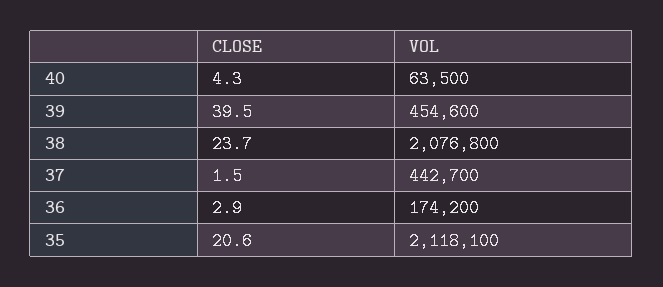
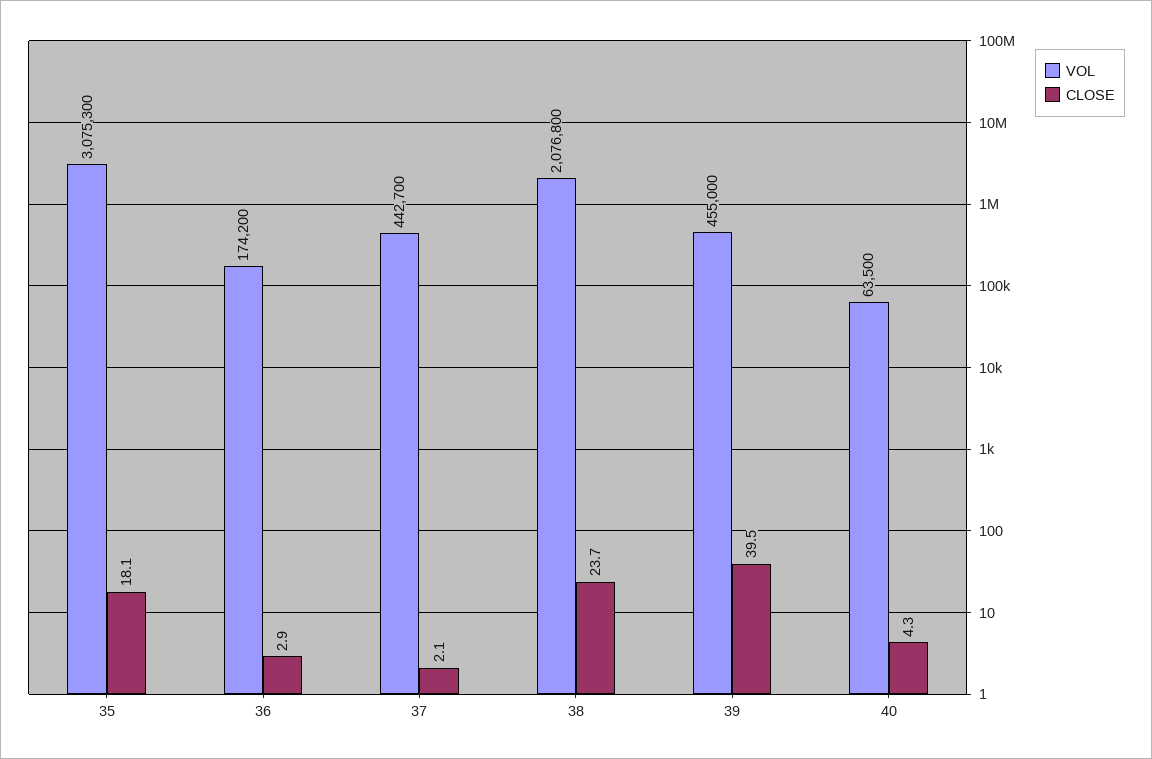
VOL, 39: 454600 -> 455000
CLOSE, 37: 1.5 -> 2.1
CLOSE, 35: 20.6 -> 18.1
VOL, 35: 2118100 -> 3075300

